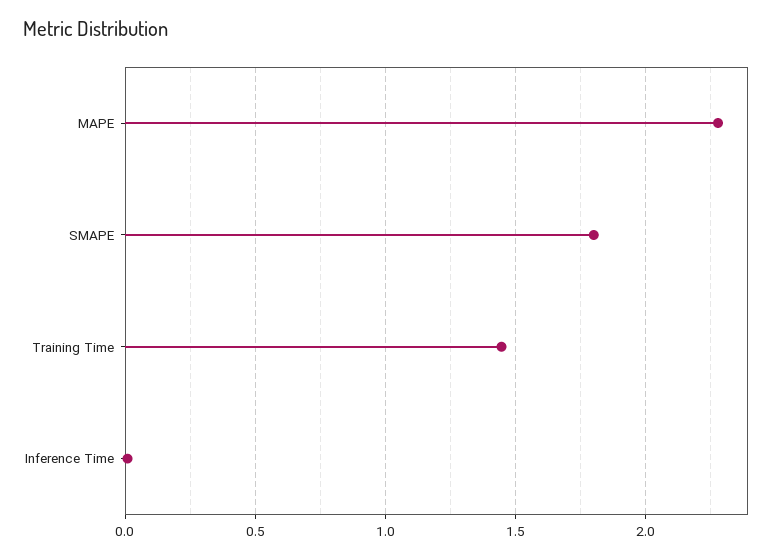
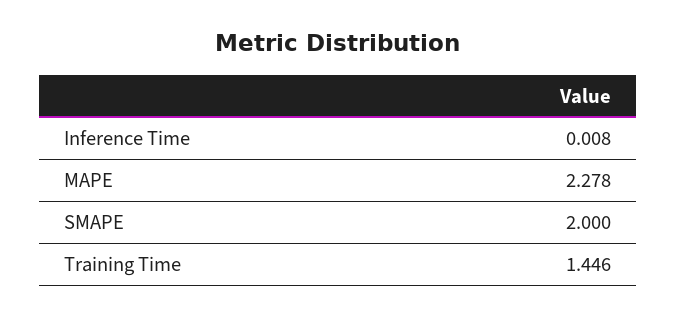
SMAPE: 1.8 -> 2

